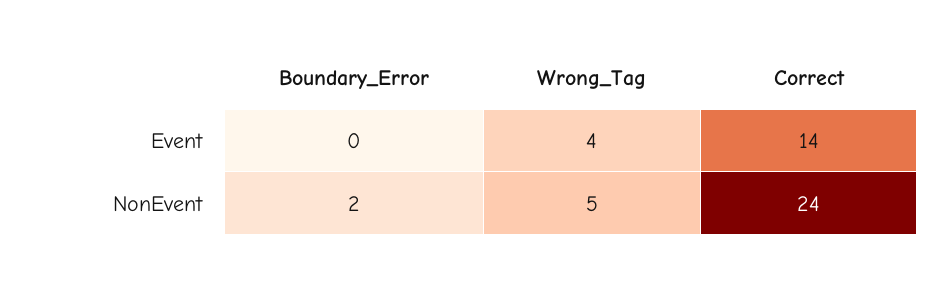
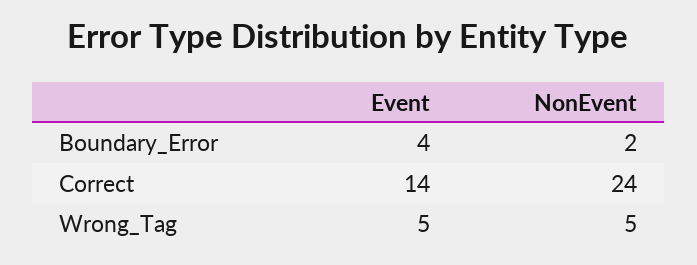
Boundary_Error, Event: 0 -> 4
Wrong_Tag, Event: 4 -> 5

